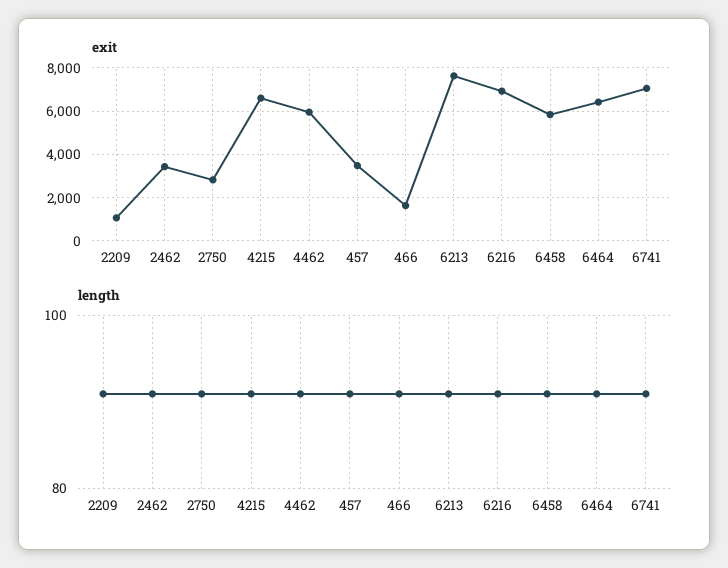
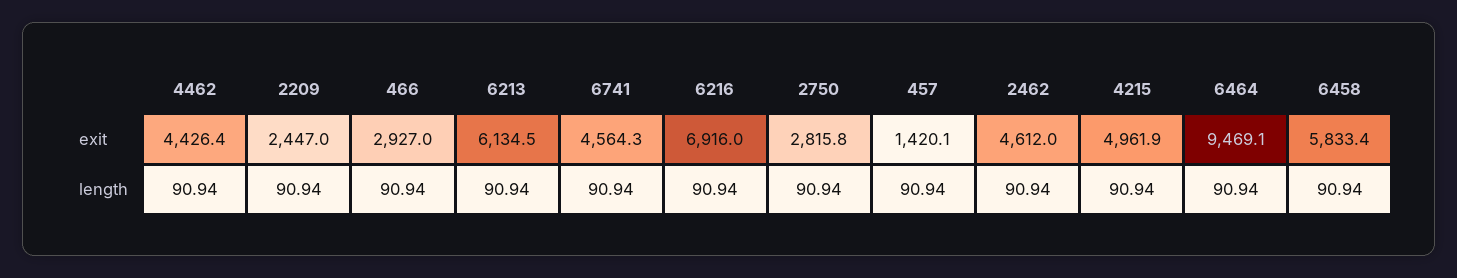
exit, 2209: 1000 -> 2447
exit, 2462: 3500 -> 4612
exit, 4215: 6500 -> 4961.9
exit, 4462: 6000 -> 4426.4
exit, 457: 3500 -> 1420.1
exit, 466: 1500 -> 2927
exit, 6213: 7500 -> 6134.5
exit, 6464: 6500 -> 9469.1
exit, 6741: 7000 -> 4564.3

